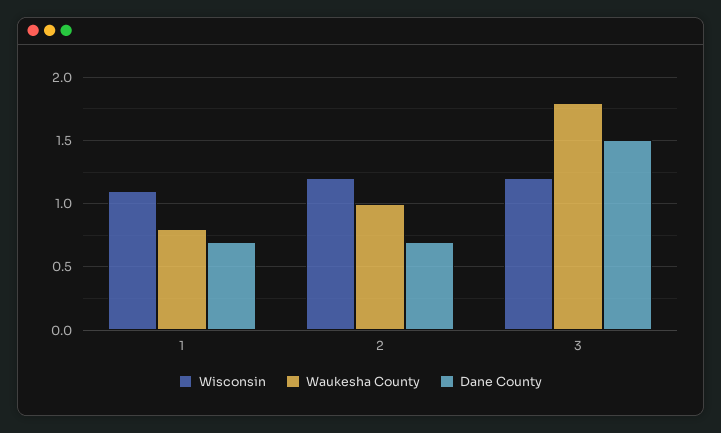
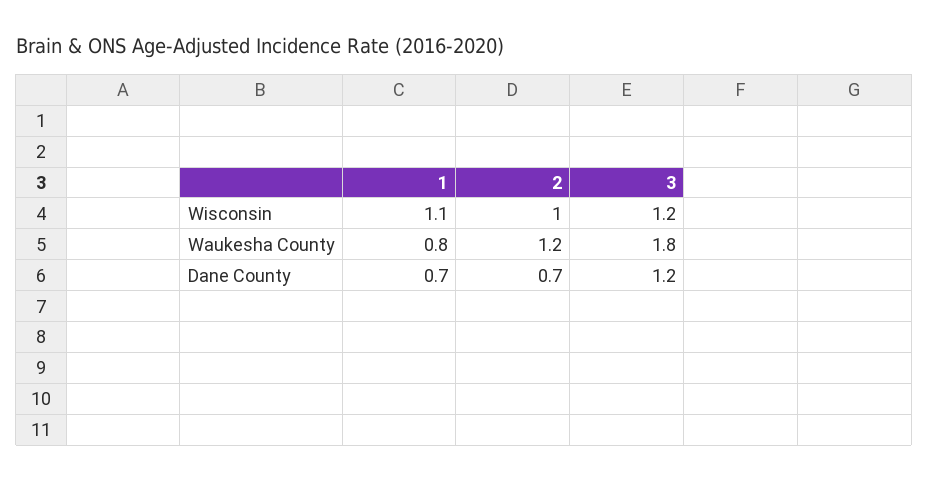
Wisconsin, 2: 1.2 -> 1
Waukesha County, 2: 1 -> 1.2
Dane County, 3: 1.5 -> 1.2

